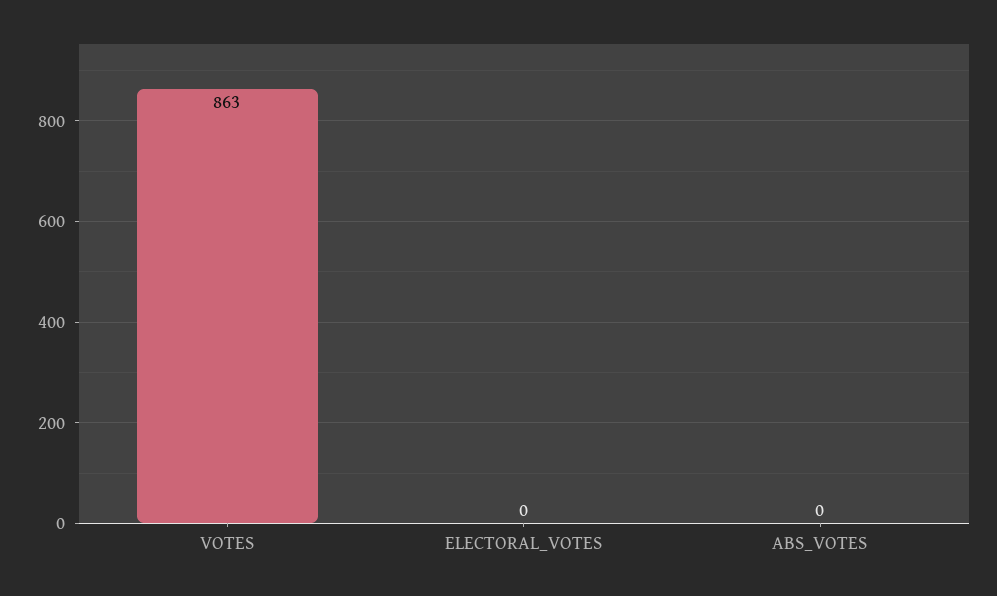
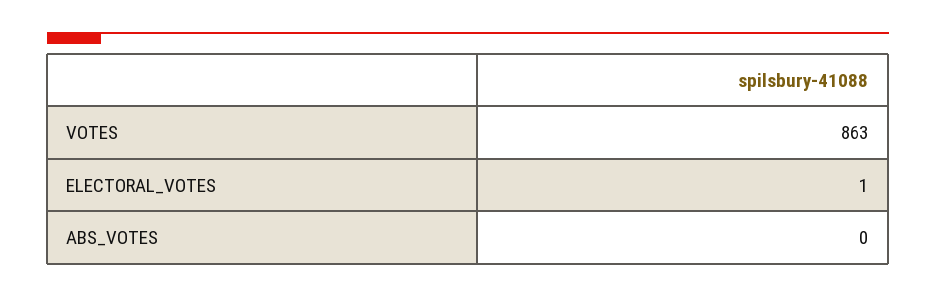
ELECTORAL_VOTES: 0 -> 1

